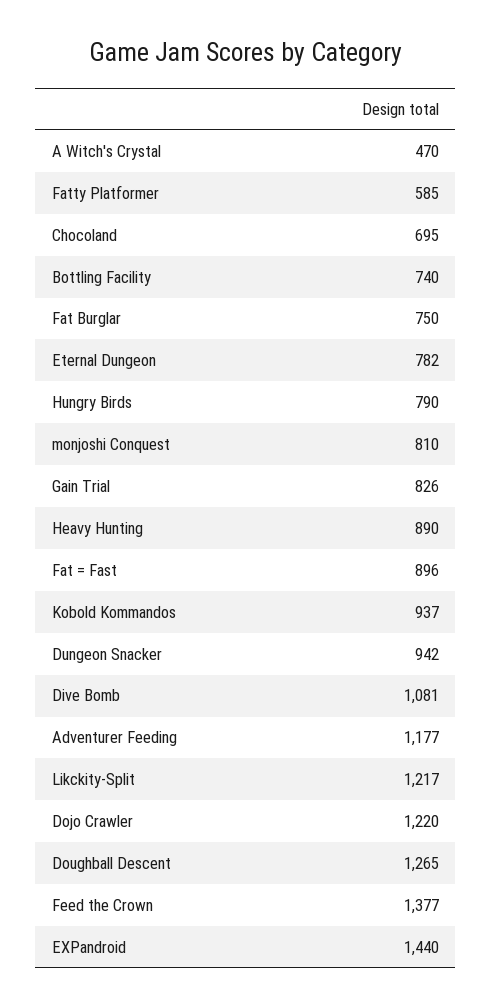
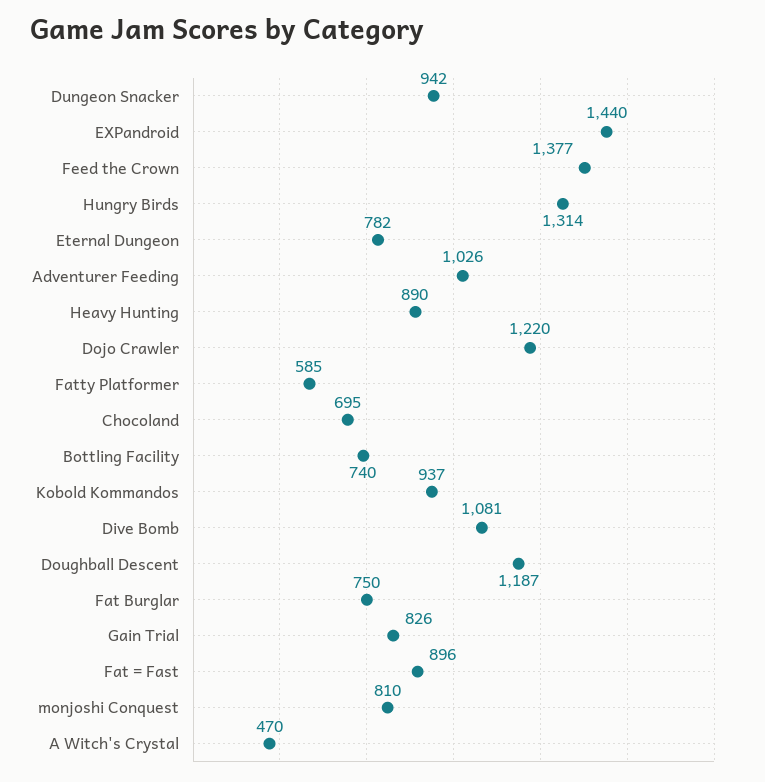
Hungry Birds: 790 -> 1314
Adventurer Feeding: 1177 -> 1026
Likckity-Split: 1217 -> none
Doughball Descent: 1265 -> 1187

